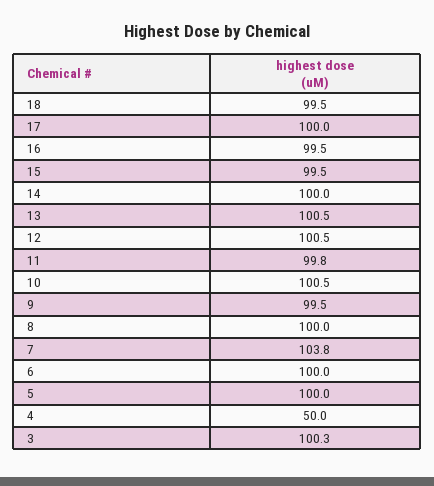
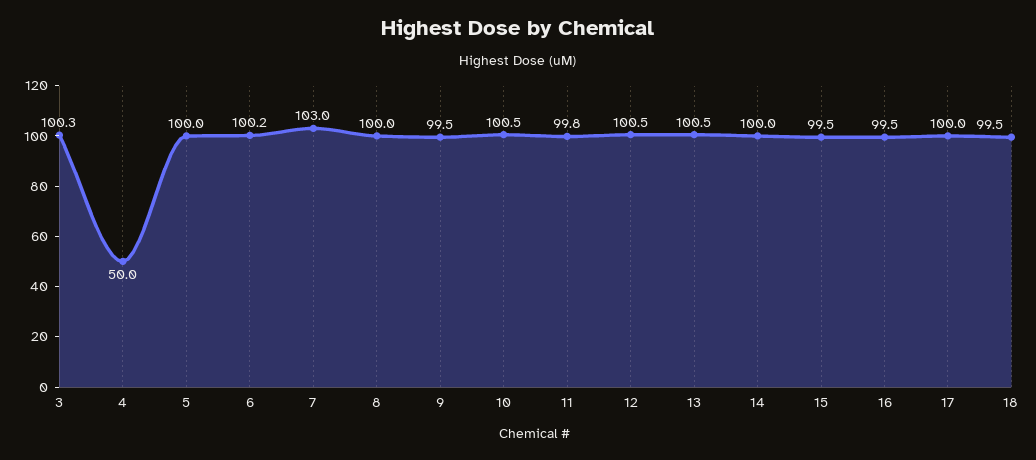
7: 103.8 -> 103
6: 100 -> 100.2

